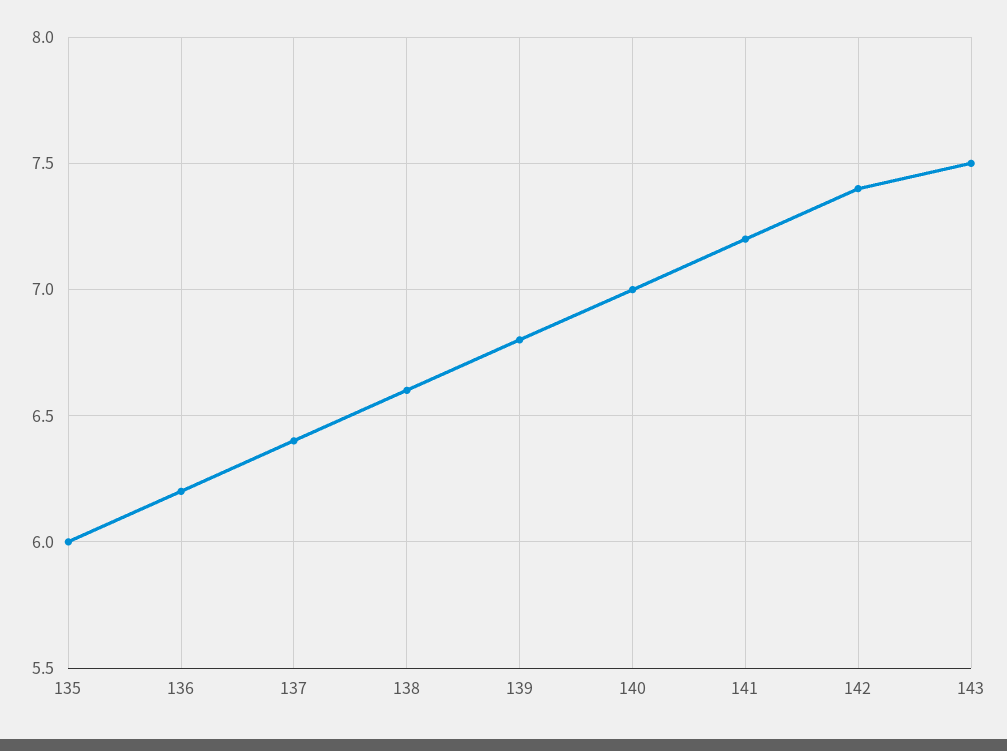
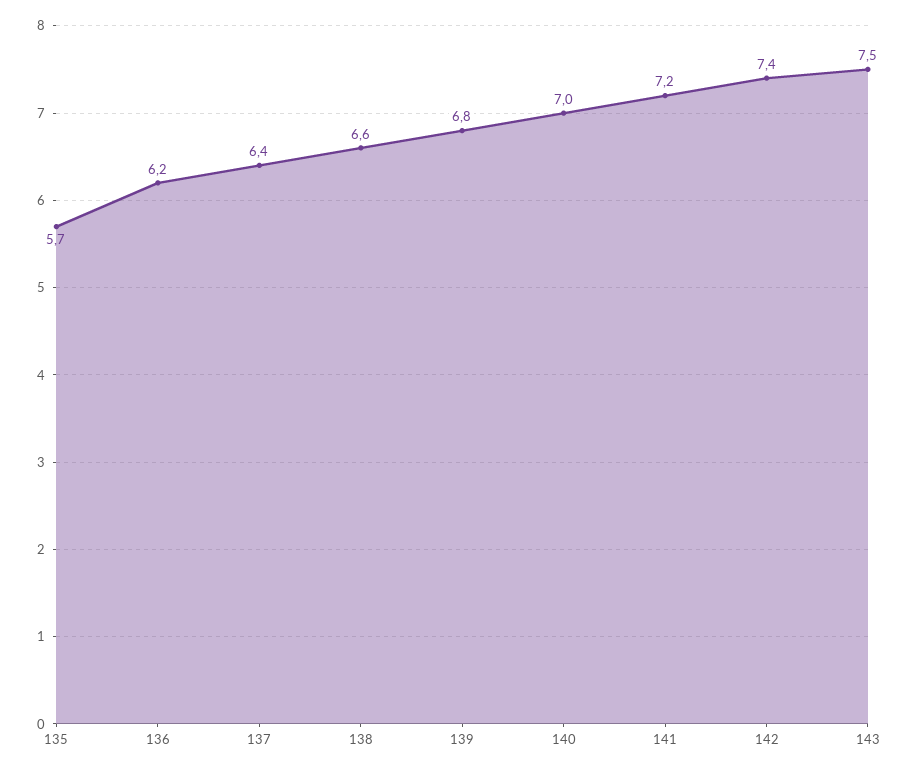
135: 6 -> 5.7

